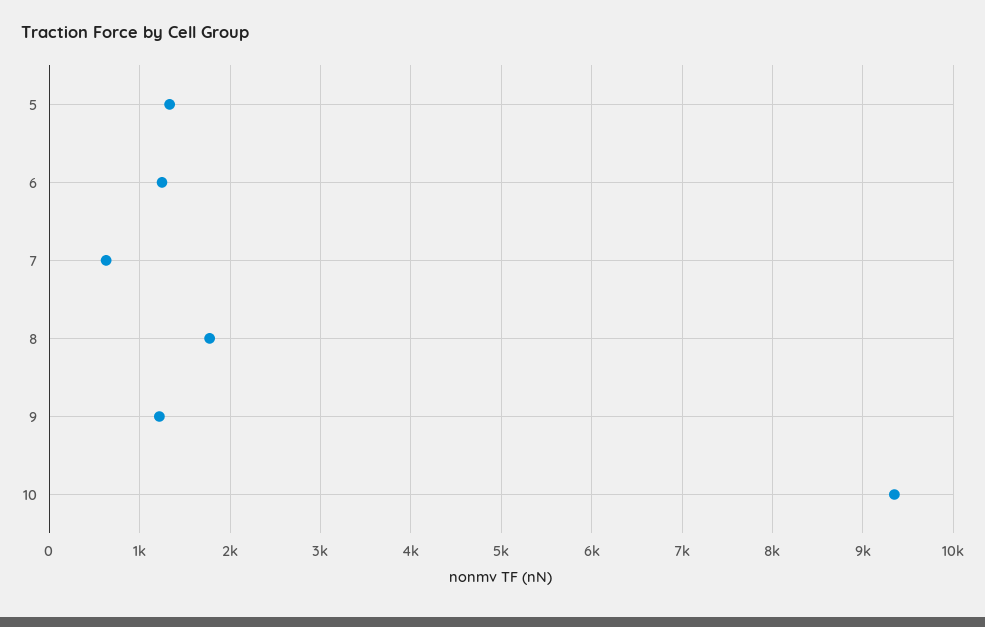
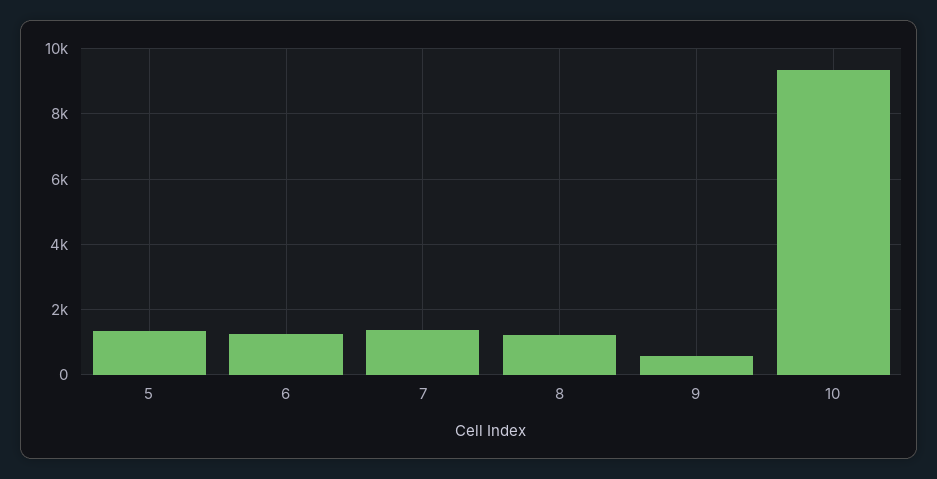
7: 600 -> 1400
8: 1800 -> 1200
9: 1200 -> 600

